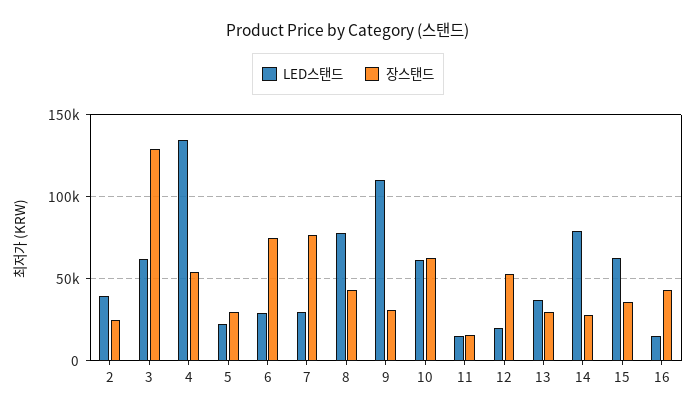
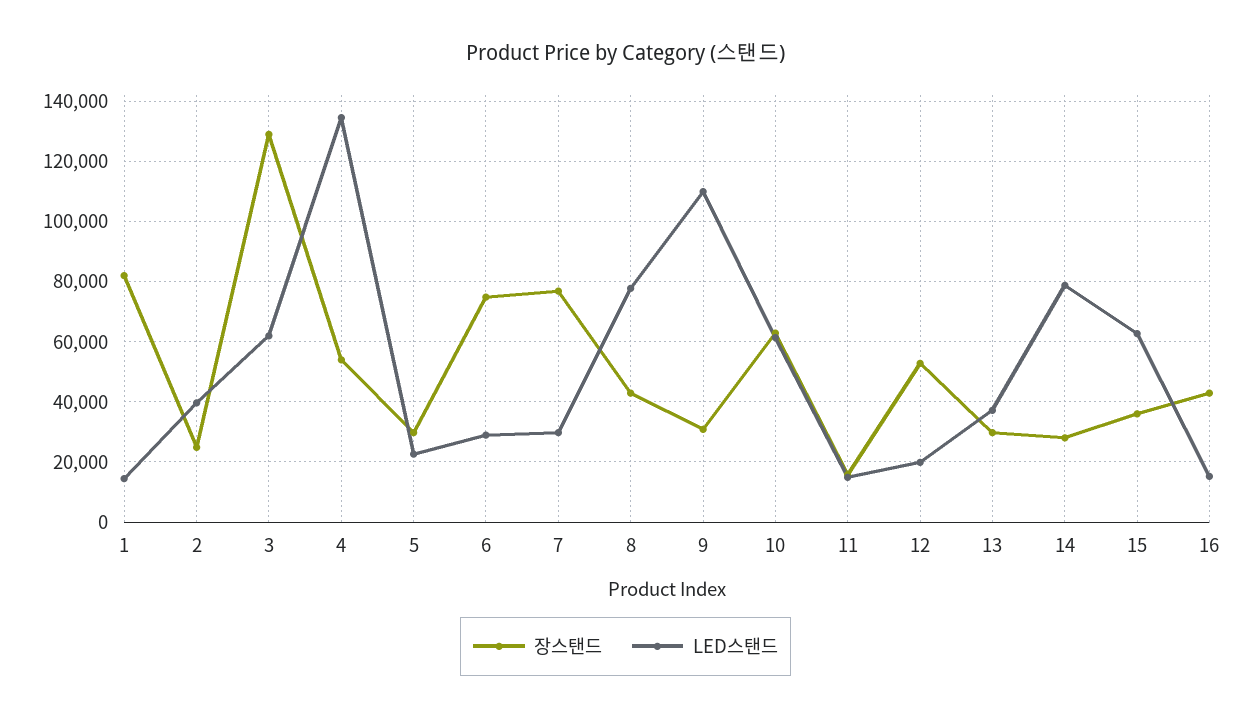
장스탠드, 1: none -> 82000
LED스탠드, 1: none -> 14000

